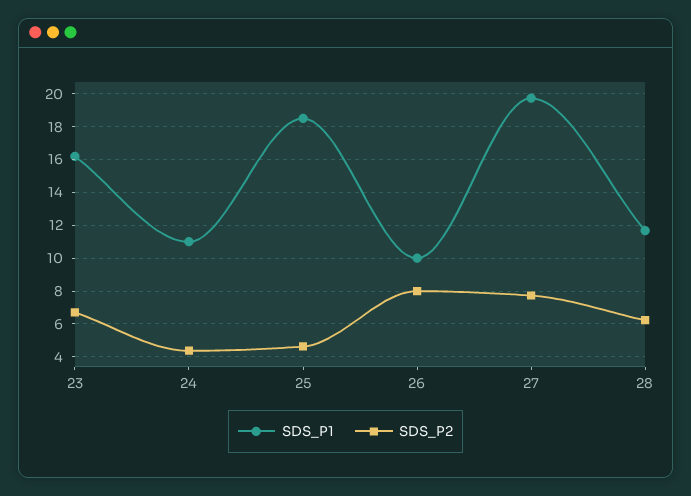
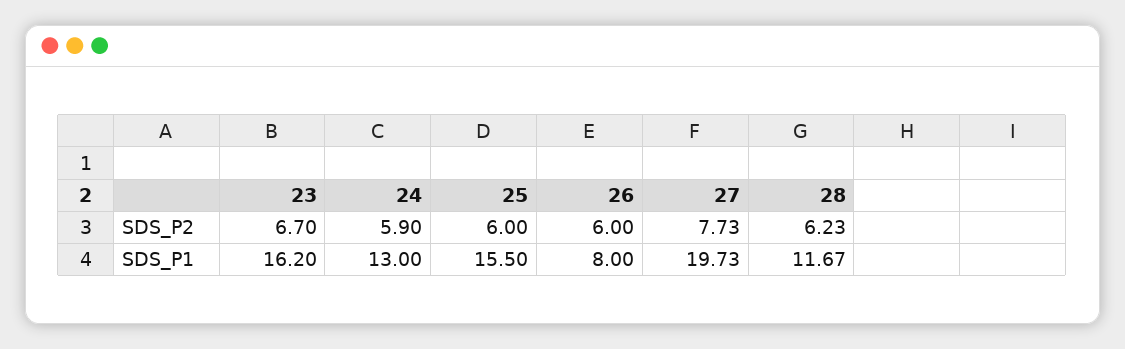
SDS_P1, 24: 11 -> 13
SDS_P2, 24: 4.5 -> 5.9
SDS_P1, 25: 18.5 -> 15.5
SDS_P2, 25: 4.5 -> 6
SDS_P1, 26: 10 -> 8
SDS_P2, 26: 8 -> 6

